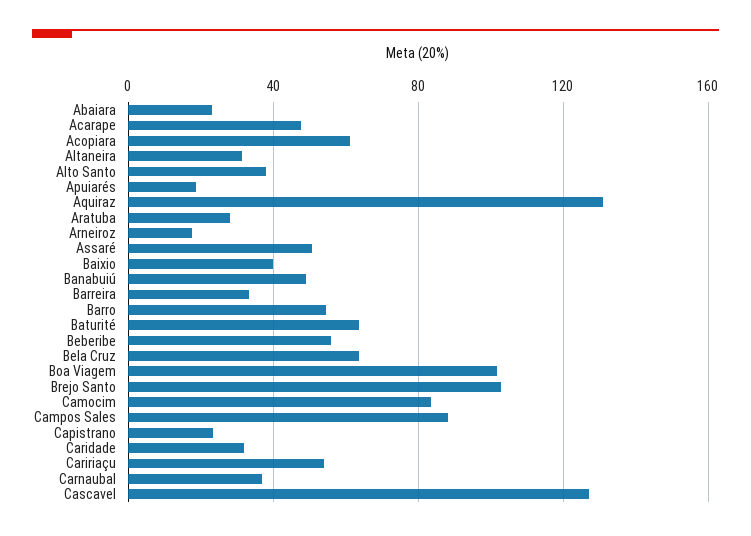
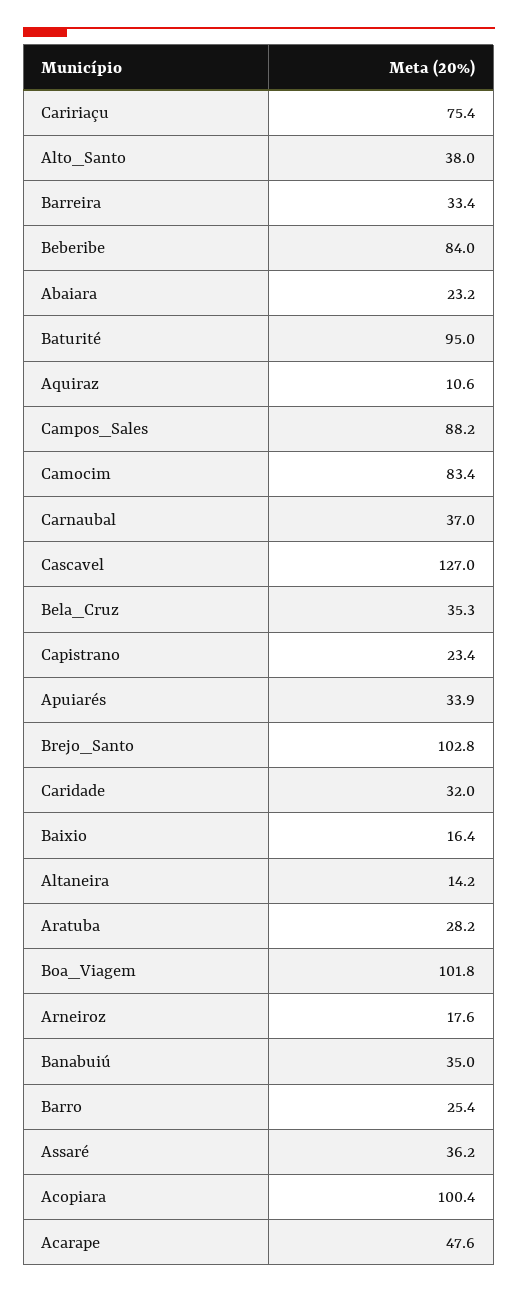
Acopiara: 60 -> 100.4
Altaneira: 30 -> 14.2
Apuiarés: 20 -> 33.9
Aquiraz: 130 -> 10.6
Assaré: 50 -> 36.2
Baixio: 40 -> 16.4
Banabuiú: 50 -> 35
Barro: 55 -> 25.4
Baturité: 65 -> 95
Beberibe: 55 -> 84
Bela Cruz: 65 -> 35.3
Caririaçu: 55 -> 75.4

